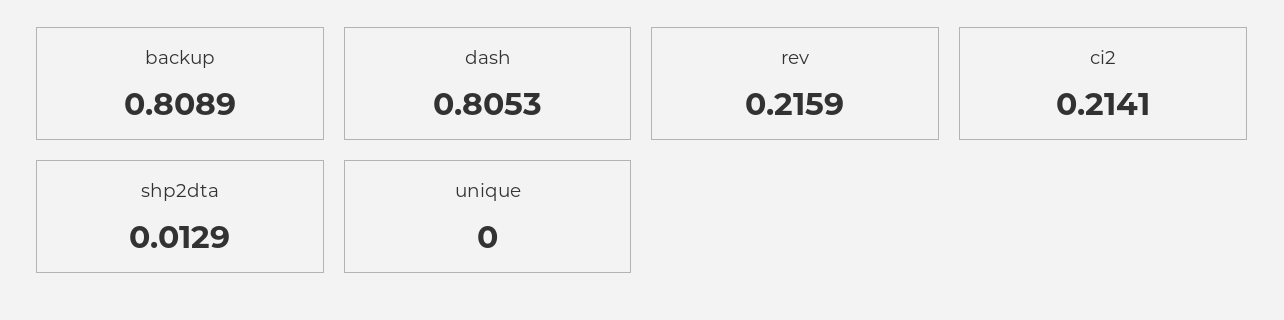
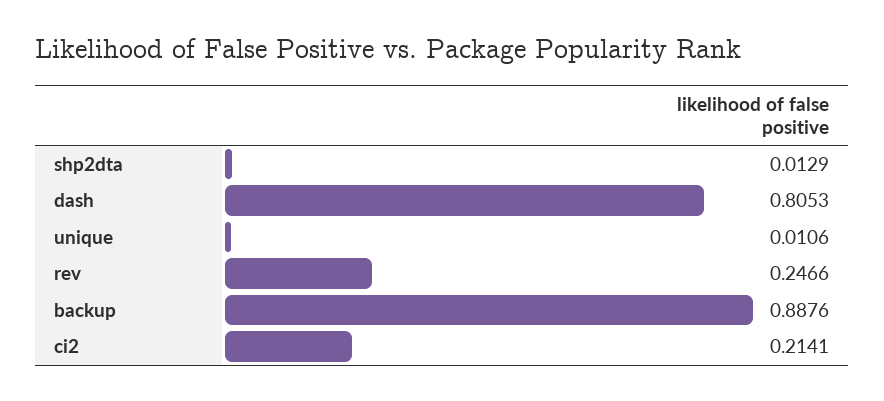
backup: 0.8089 -> 0.8876
rev: 0.2159 -> 0.2466
unique: 0 -> 0.0106

